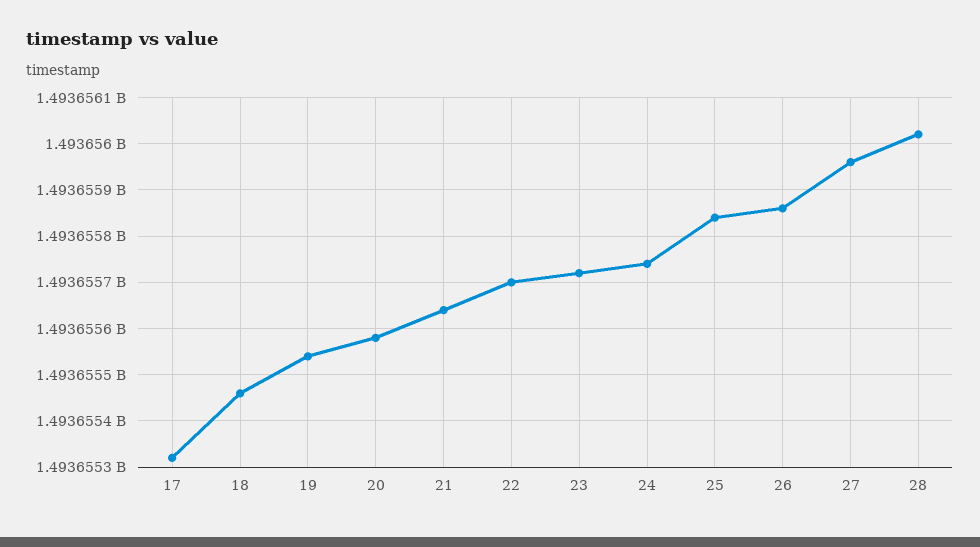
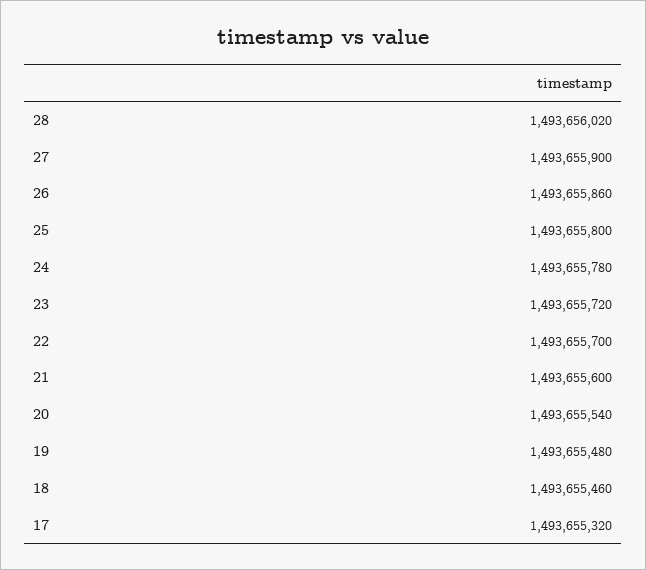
19: 1493655540 -> 1493655480
20: 1493655580 -> 1493655540
21: 1493655640 -> 1493655600
24: 1493655740 -> 1493655780
25: 1493655840 -> 1493655800
27: 1493655960 -> 1493655900

